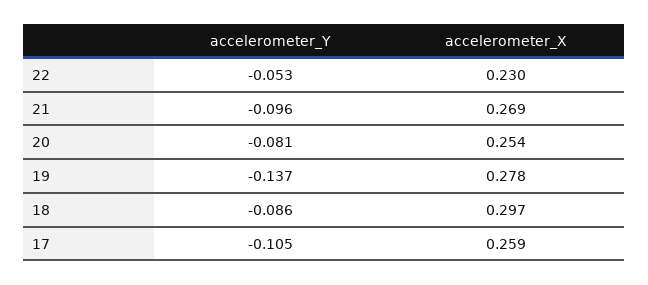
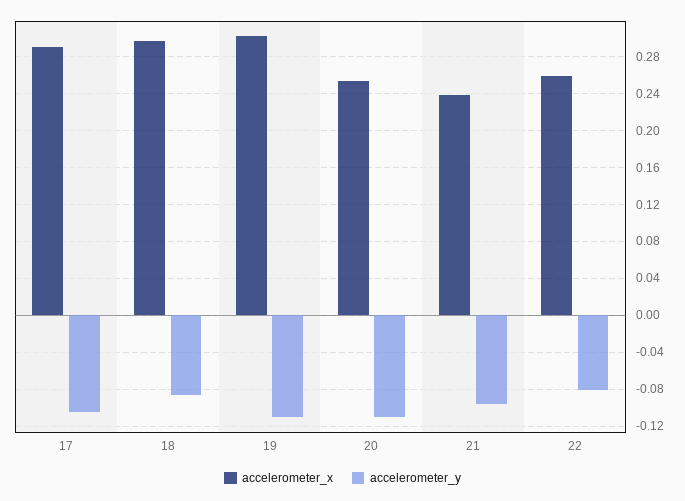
accelerometer_Y, 22: -0.053 -> -0.08
accelerometer_X, 22: 0.23 -> 0.26
accelerometer_X, 21: 0.269 -> 0.24
accelerometer_Y, 20: -0.081 -> -0.11
accelerometer_Y, 19: -0.137 -> -0.11
accelerometer_X, 19: 0.278 -> 0.3
accelerometer_X, 17: 0.259 -> 0.29

